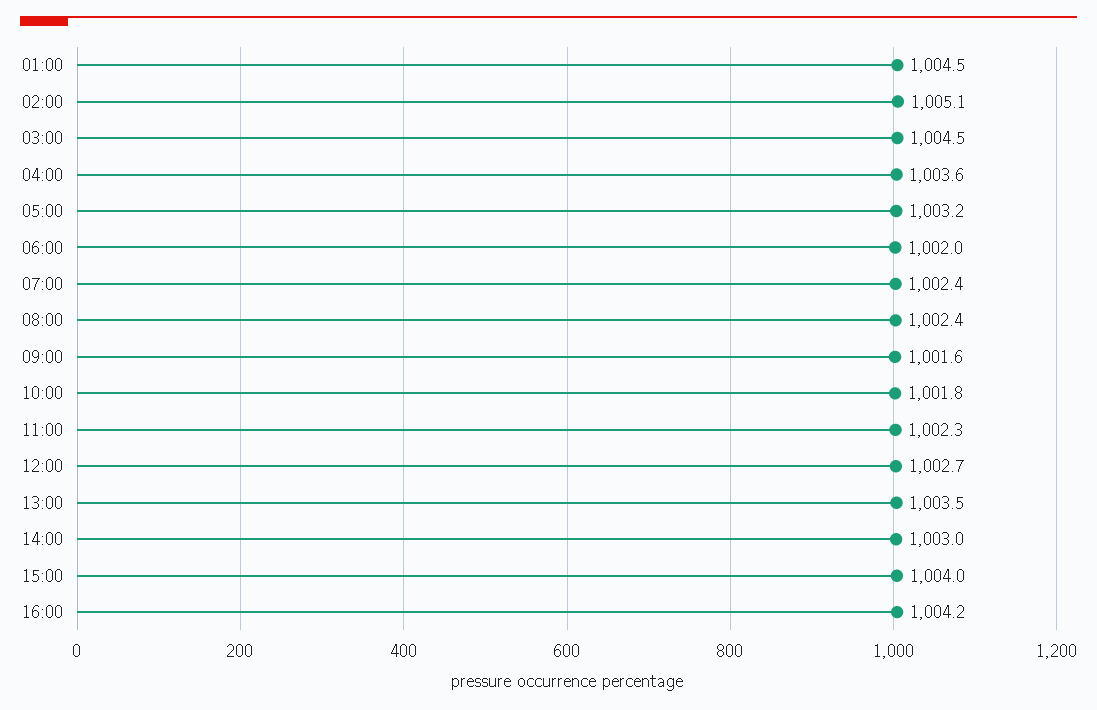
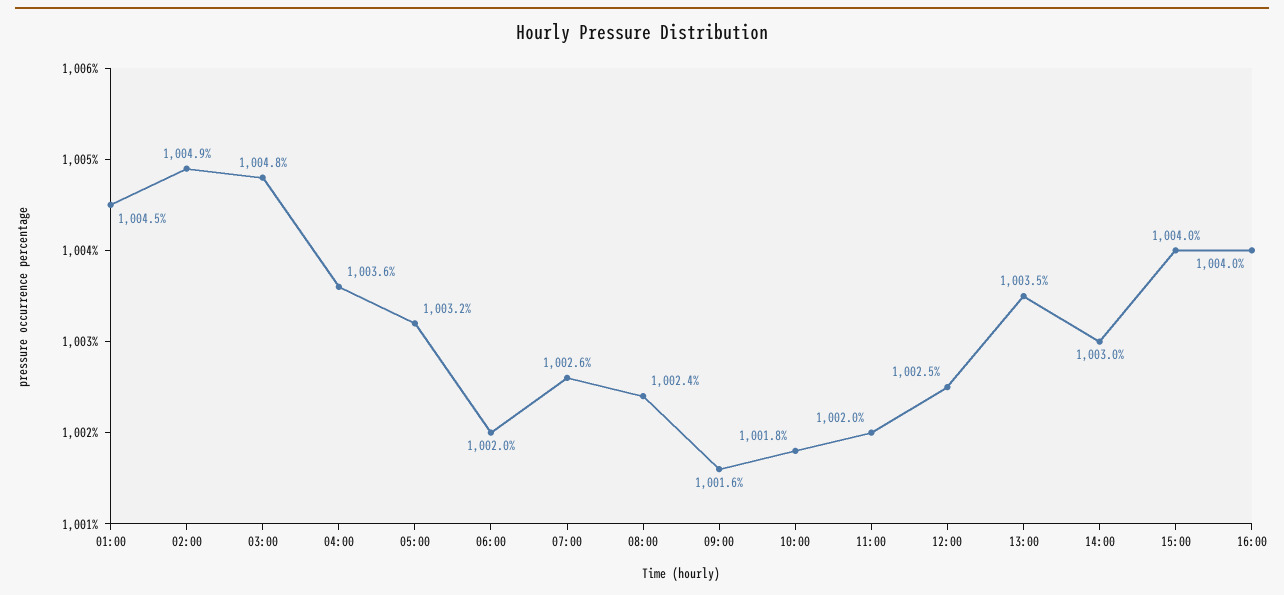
02:00: 1005.1 -> 1004.9
03:00: 1004.5 -> 1004.8
07:00: 1002.4 -> 1002.6
11:00: 1002.3 -> 1002
12:00: 1002.7 -> 1002.5
16:00: 1004.2 -> 1004

